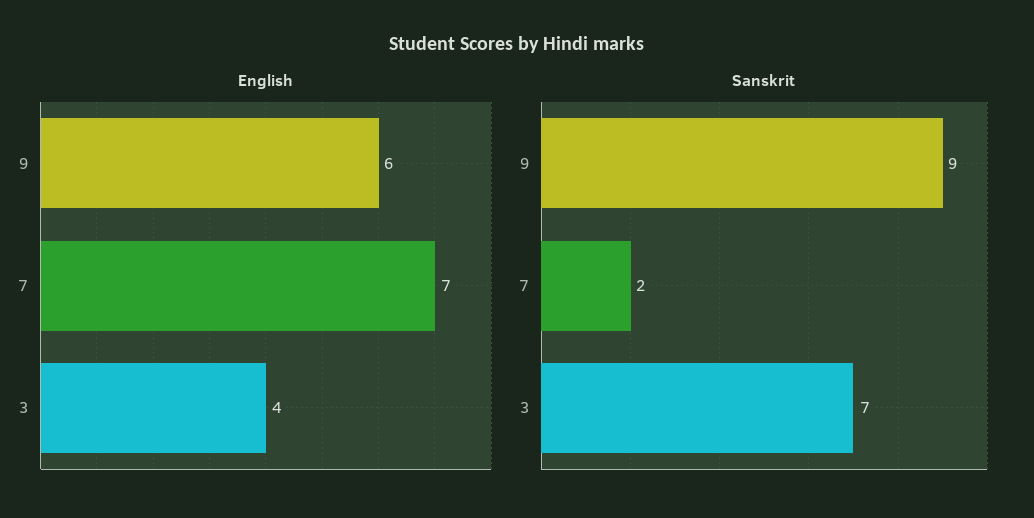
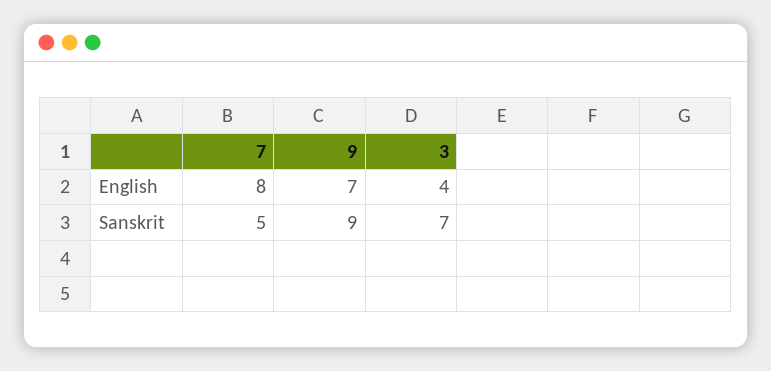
English, 9: 6 -> 7
English, 7: 7 -> 8
Sanskrit, 7: 2 -> 5

